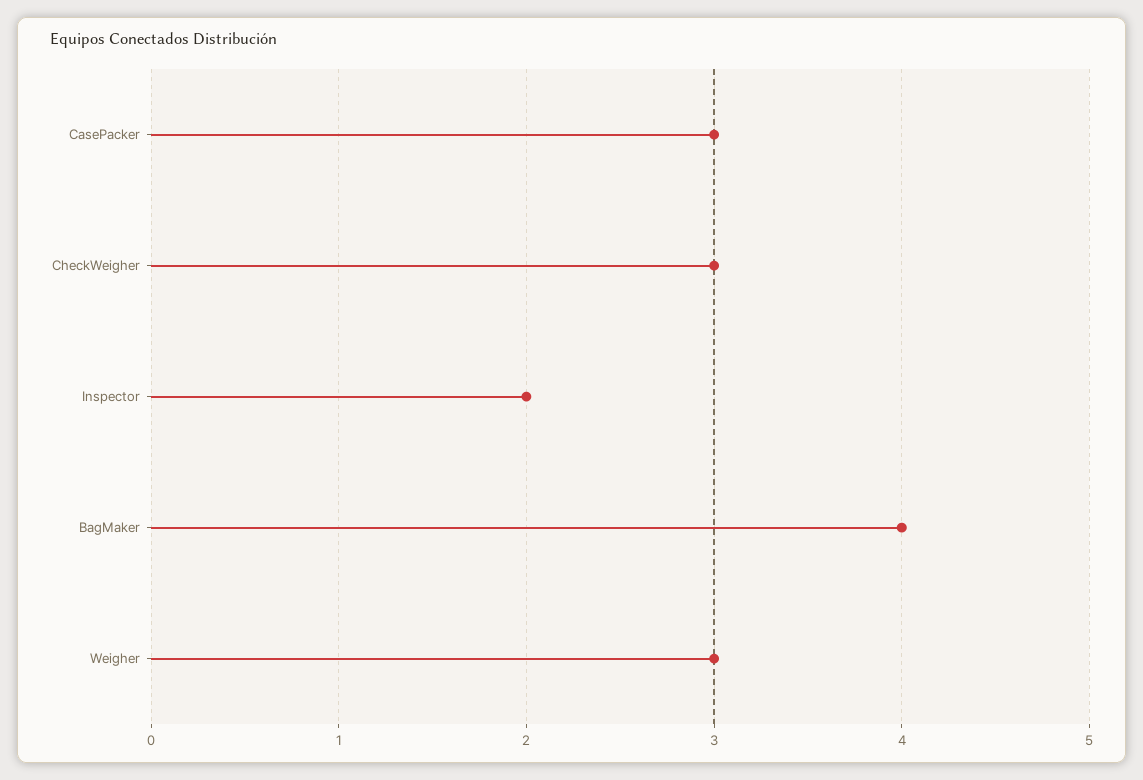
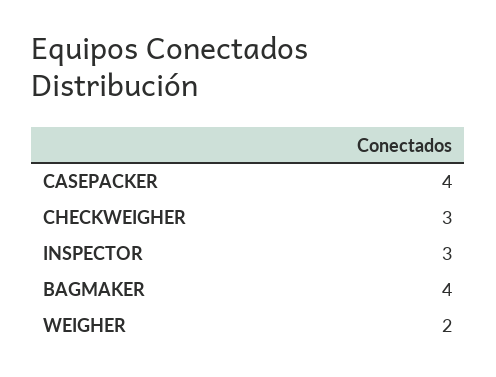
CasePacker: 3 -> 4
Inspector: 2 -> 3
Weigher: 3 -> 2

